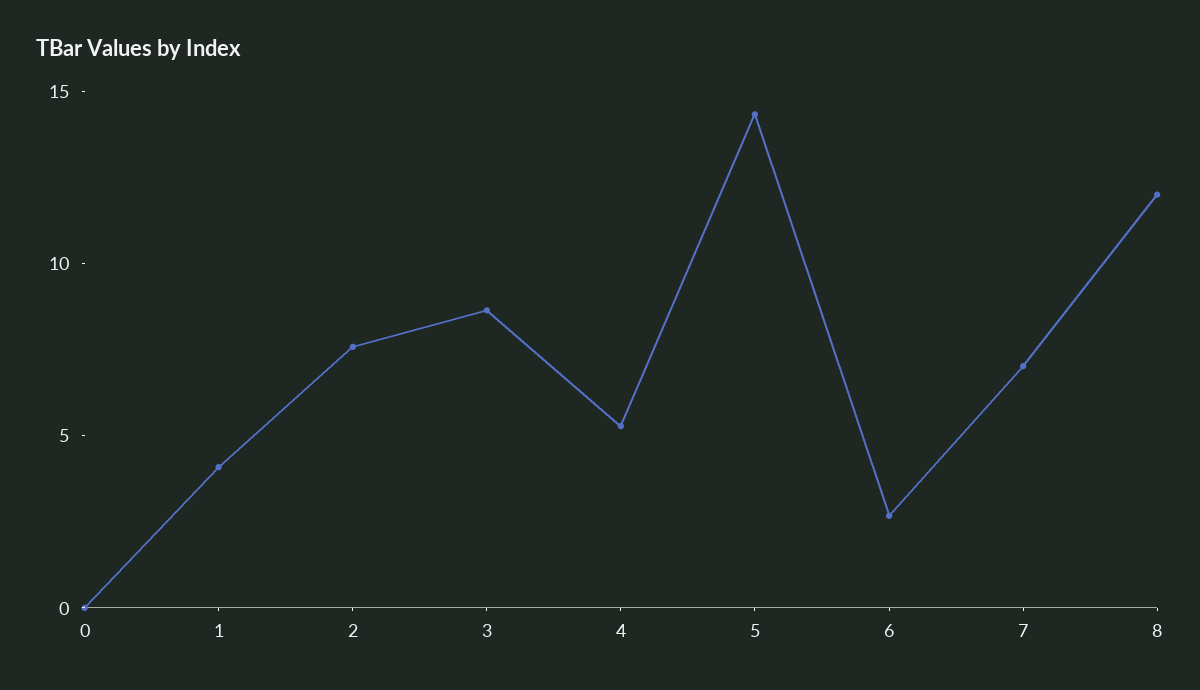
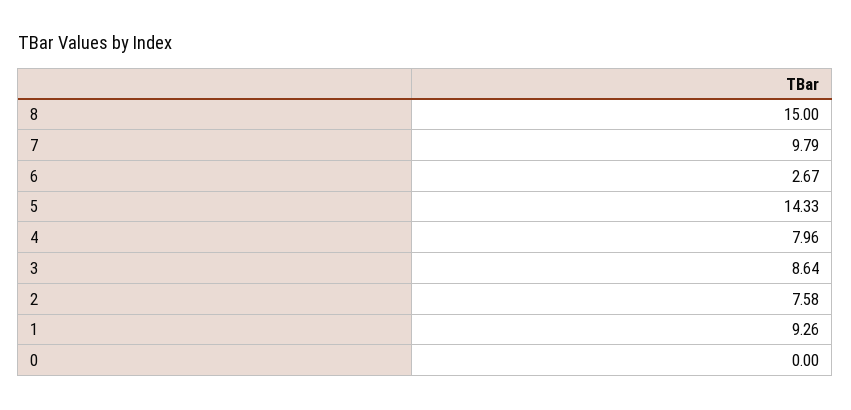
1: 4 -> 9.26
4: 5 -> 7.96
7: 7 -> 9.79
8: 12 -> 15

